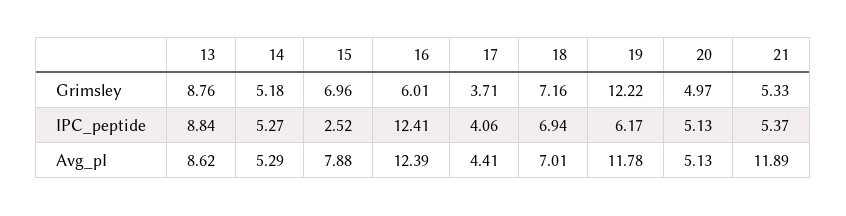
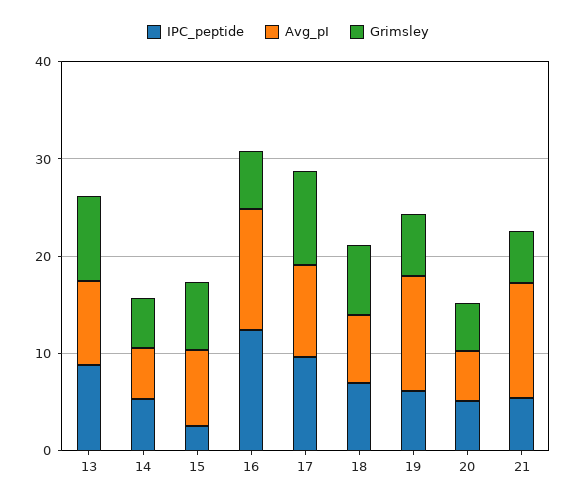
Grimsley, 17: 3.71 -> 10
Grimsley, 19: 12.22 -> 6
IPC_peptide, 17: 4.06 -> 10
Avg_pI, 17: 4.41 -> 10

